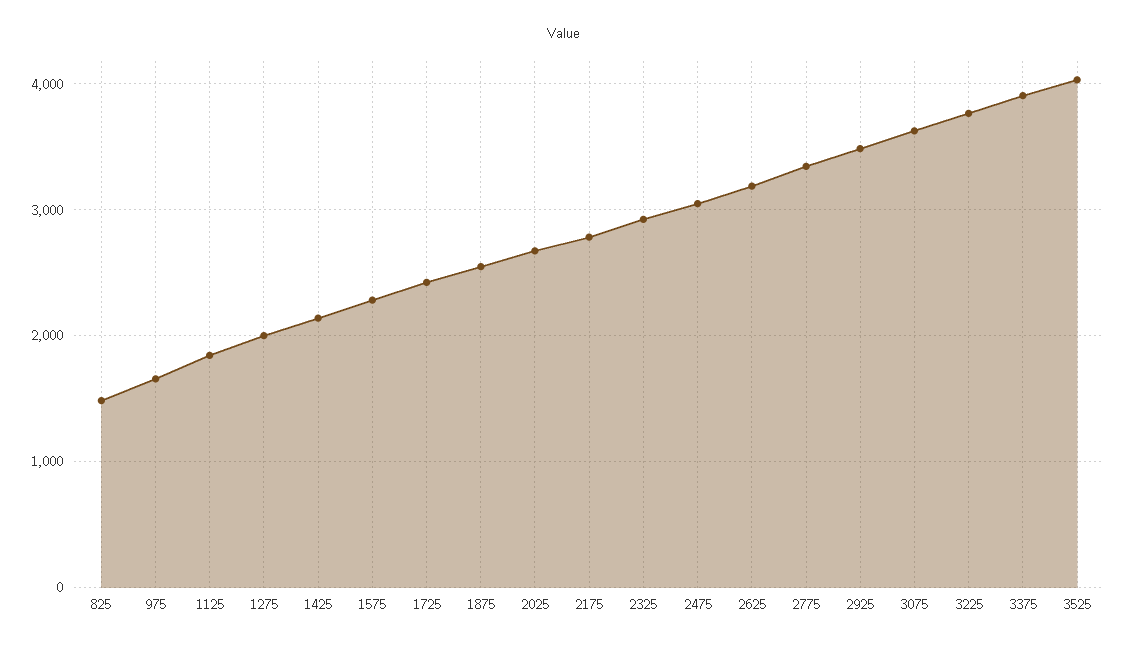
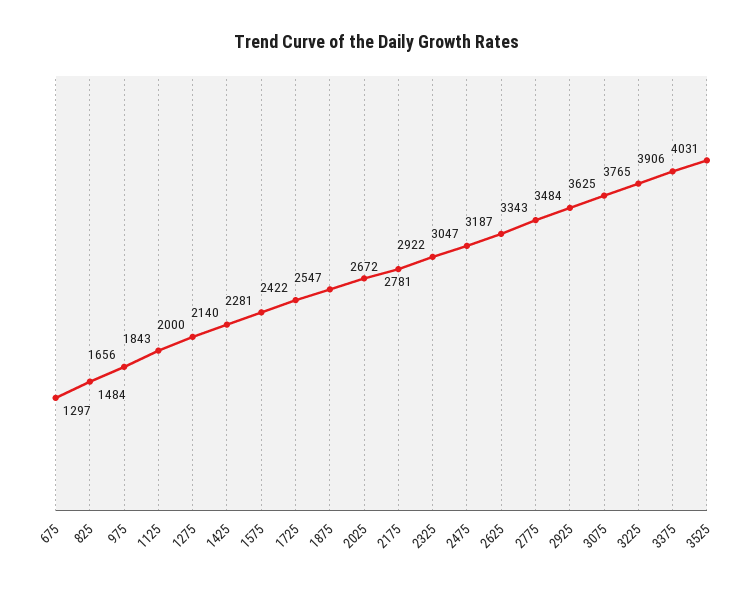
675: none -> 1297

